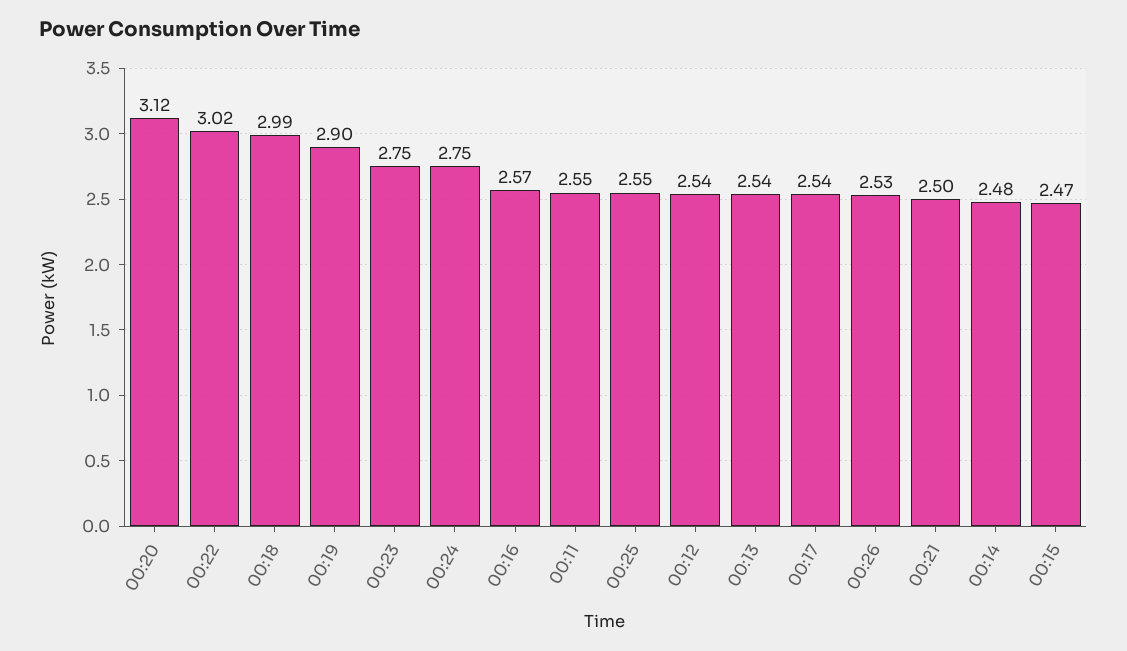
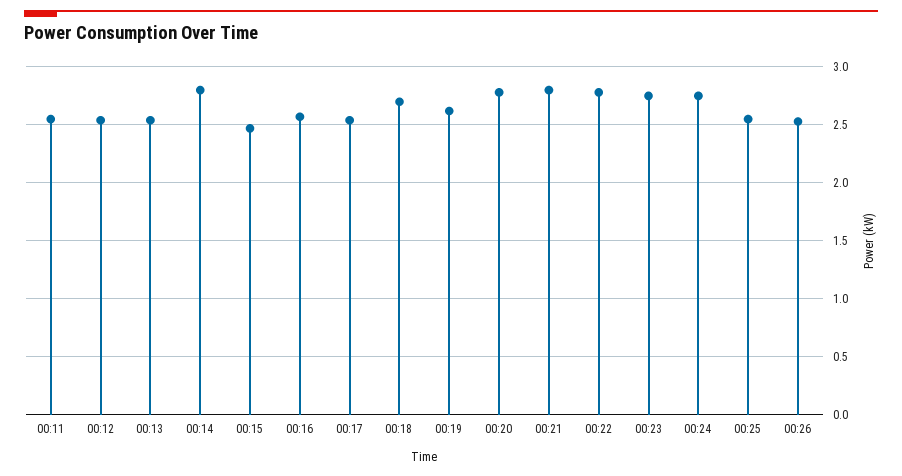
00:20: 3.12 -> 2.8
00:22: 3.02 -> 2.8
00:18: 2.99 -> 2.7
00:19: 2.9 -> 2.6
00:21: 2.5 -> 2.8
00:14: 2.48 -> 2.8

